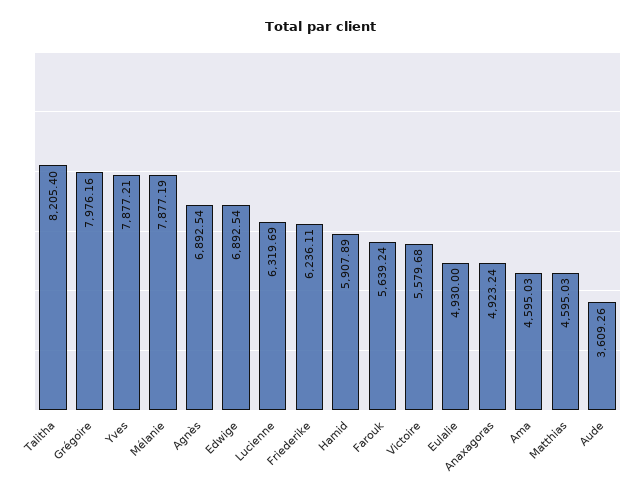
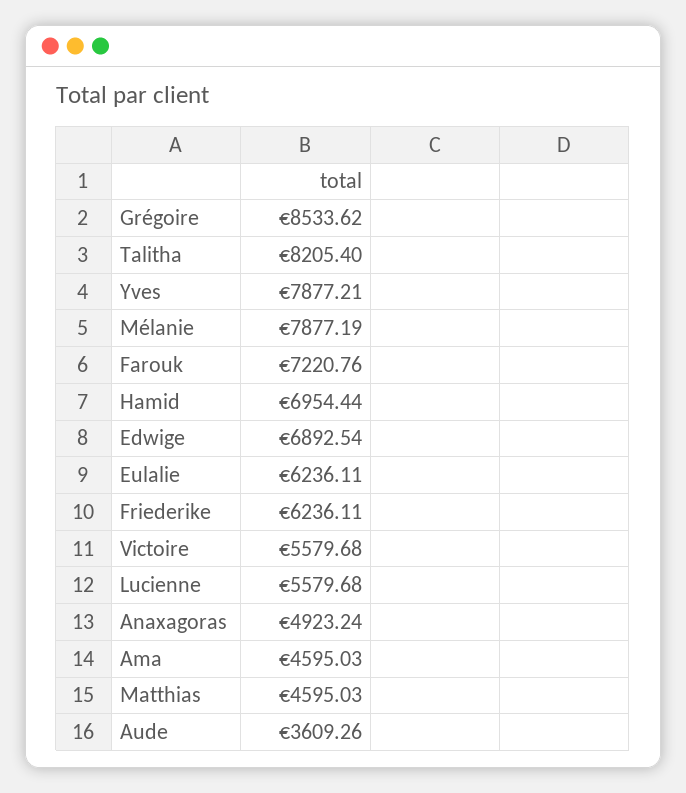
Grégoire: 7976.16 -> 8533.62
Agnès: 6892.54 -> none
Lucienne: 6319.69 -> 5579.68
Hamid: 5907.89 -> 6954.44
Farouk: 5639.24 -> 7220.76
Eulalie: 4930 -> 6236.11

